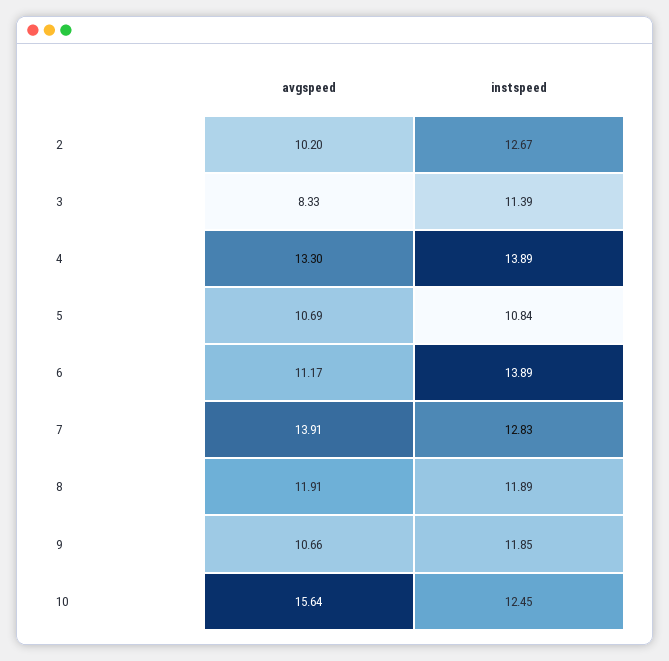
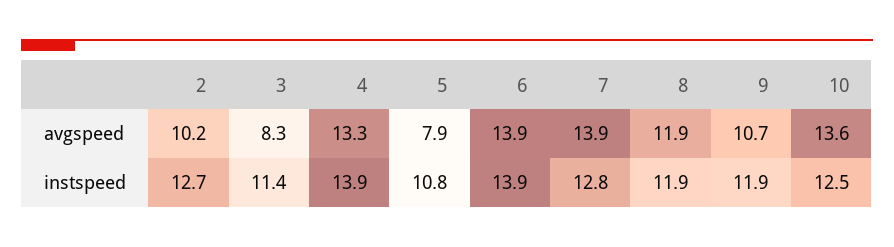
avgspeed, 5: 10.69 -> 7.9
avgspeed, 6: 11.17 -> 13.9
avgspeed, 10: 15.64 -> 13.6

